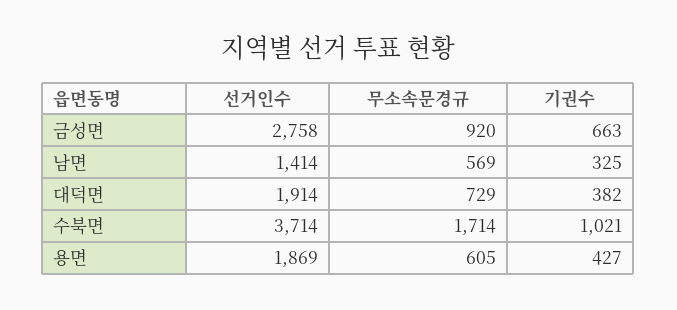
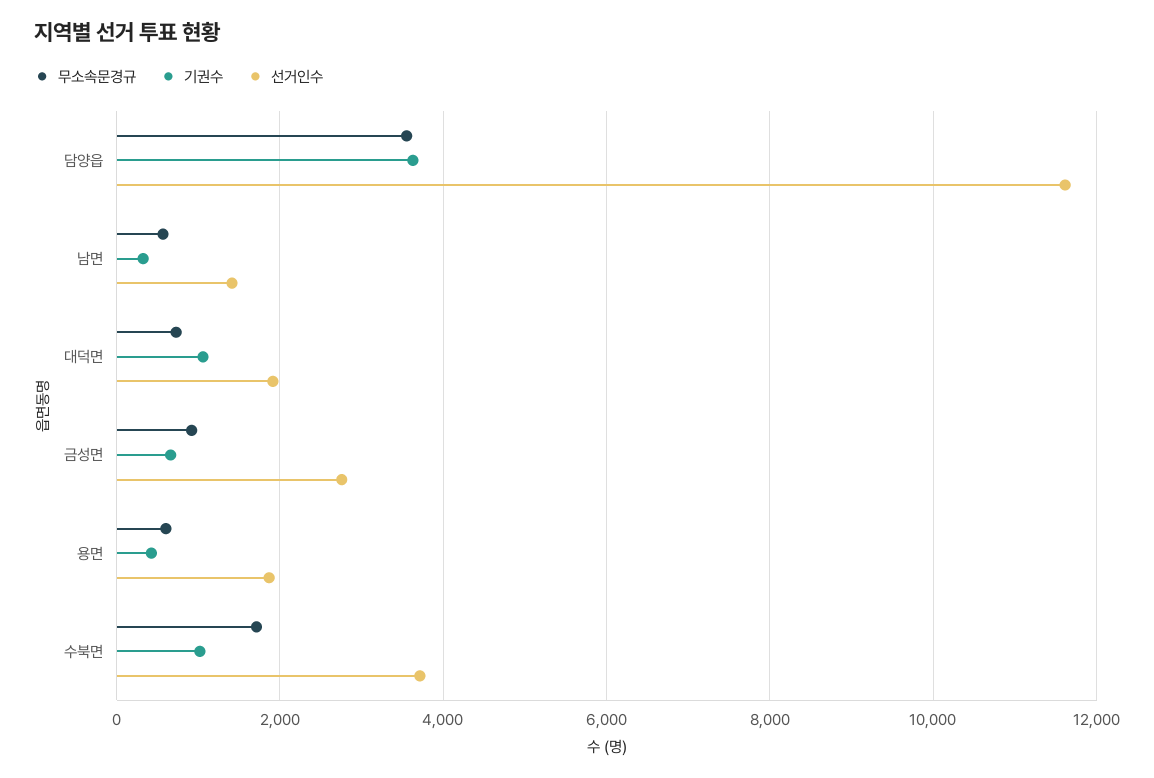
기권수, 대덕면: 382 -> 1000
무소속문경규, 담양읍: none -> 3600
기권수, 담양읍: none -> 3600
선거인수, 담양읍: none -> 11600

